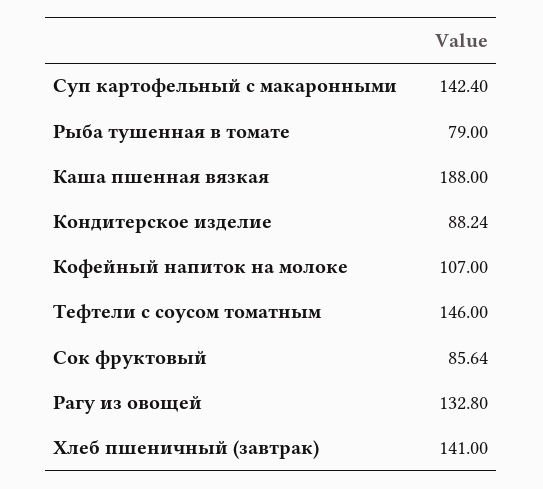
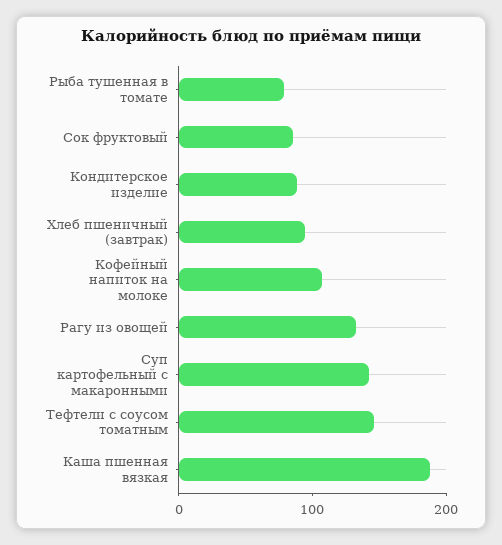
Хлеб пшеничный (завтрак): 141 -> 100

